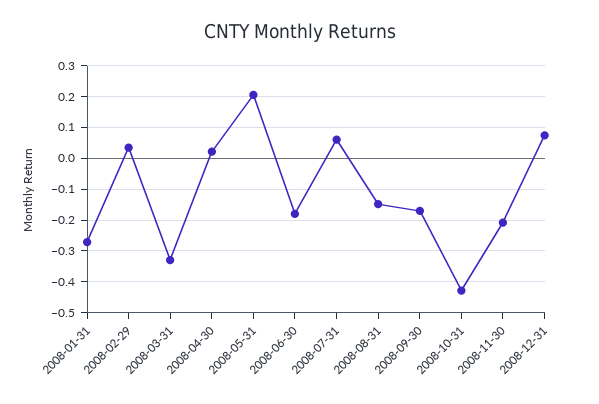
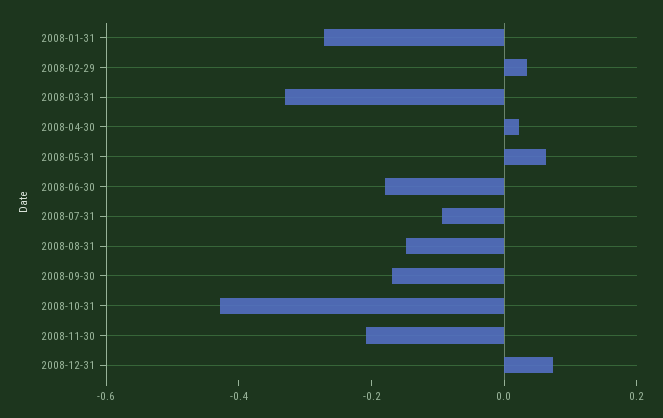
2008-05-31: 0.2 -> 0.05
2008-07-31: 0.06 -> -0.1

